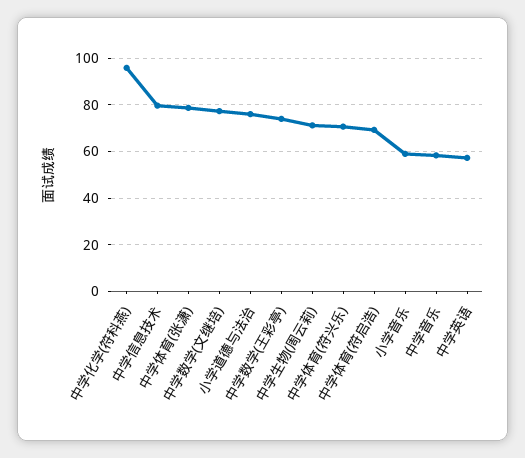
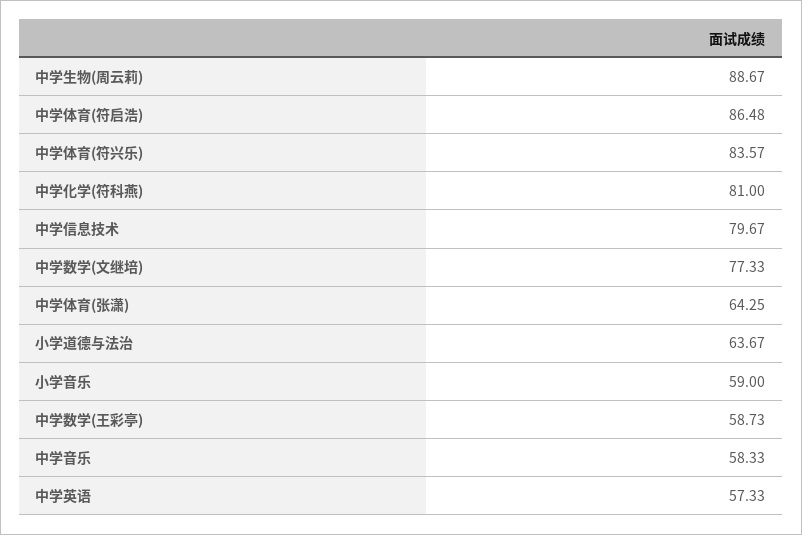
中学化学(符科燕): 95 -> 81
中学体育(张潇): 80 -> 64.25
小学道德与法治: 75 -> 63.67
中学数学(王彩亭): 75 -> 58.73
中学生物(周云莉): 70 -> 88.67
中学体育(符兴乐): 70 -> 83.57
中学体育(符启浩): 70 -> 86.48

